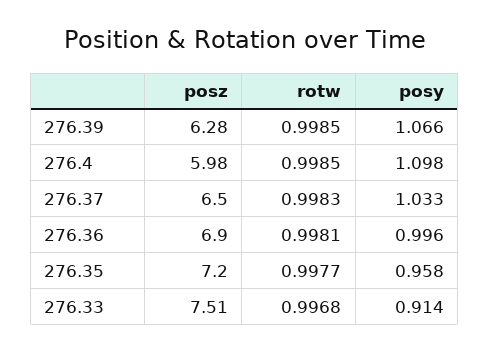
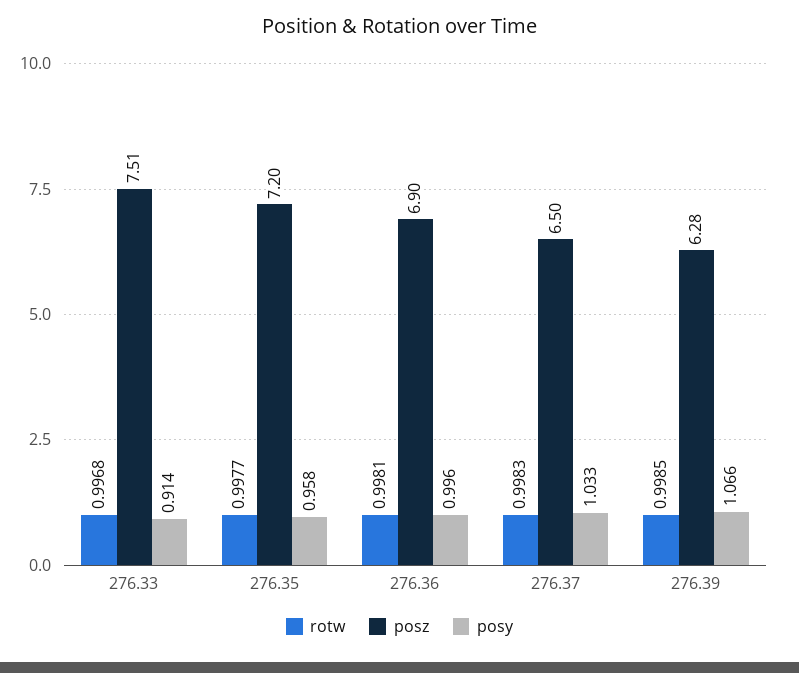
posz, 276.4: 5.98 -> none
rotw, 276.4: 0.9985 -> none
posy, 276.4: 1.098 -> none

